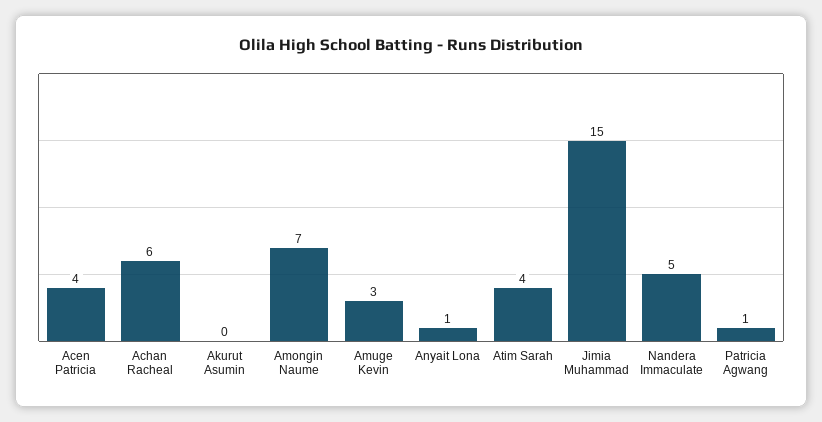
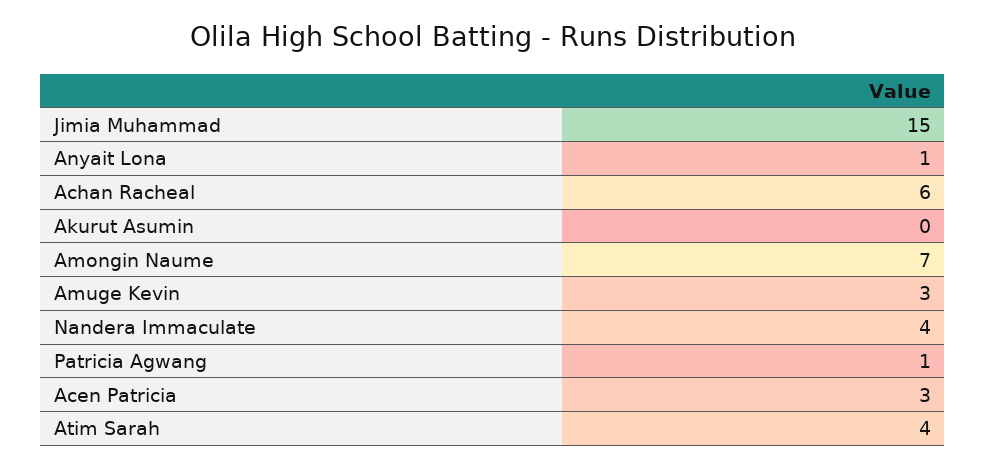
Acen Patricia: 4 -> 3
Nandera Immaculate: 5 -> 4

